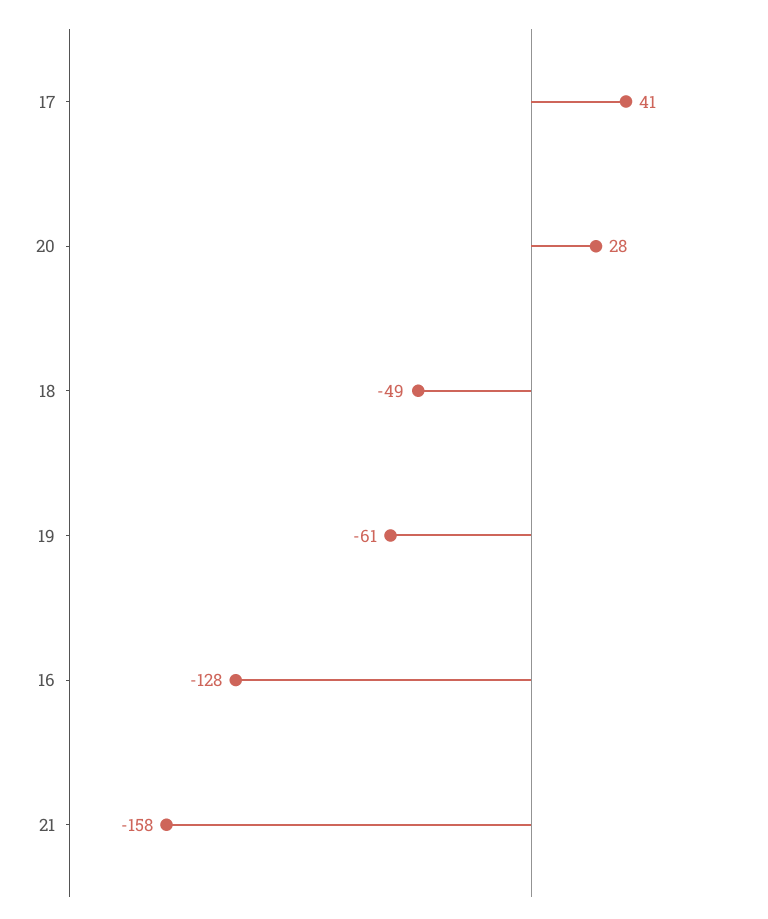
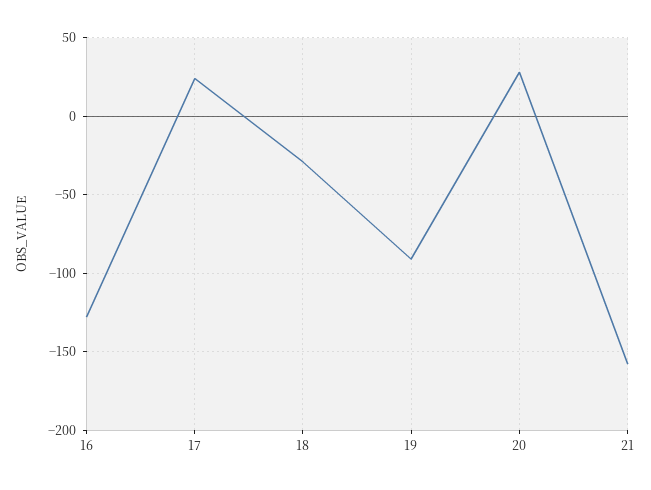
17: 41 -> 25
18: -49 -> -30
19: -61 -> -90

